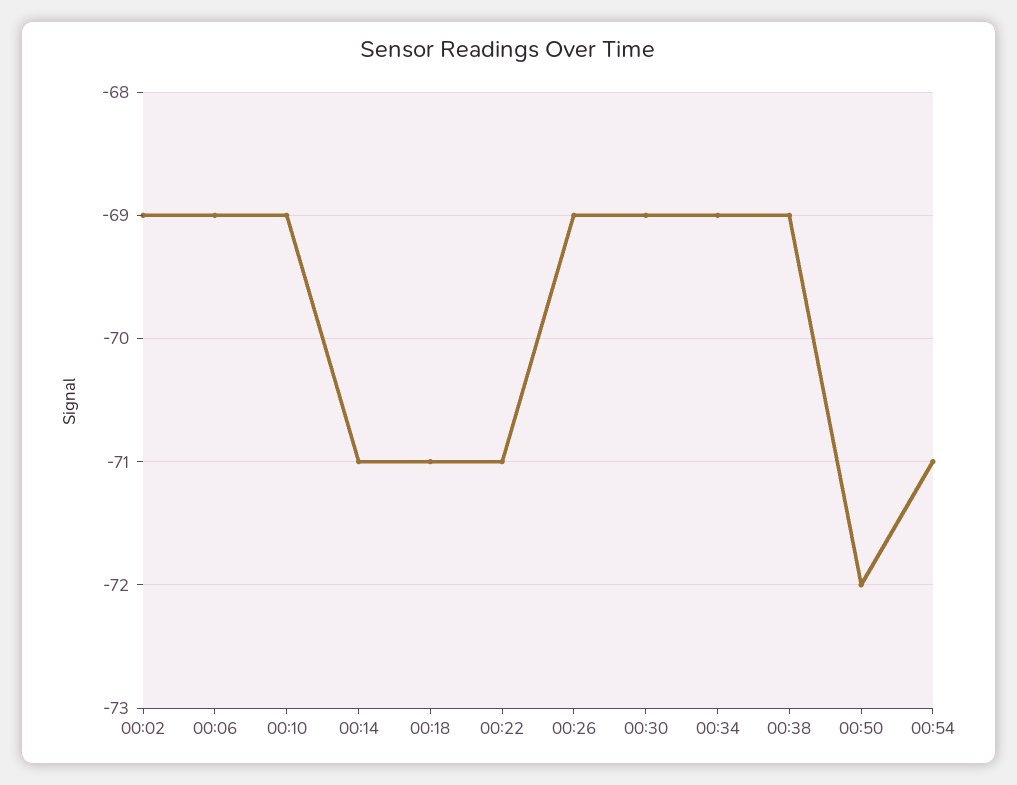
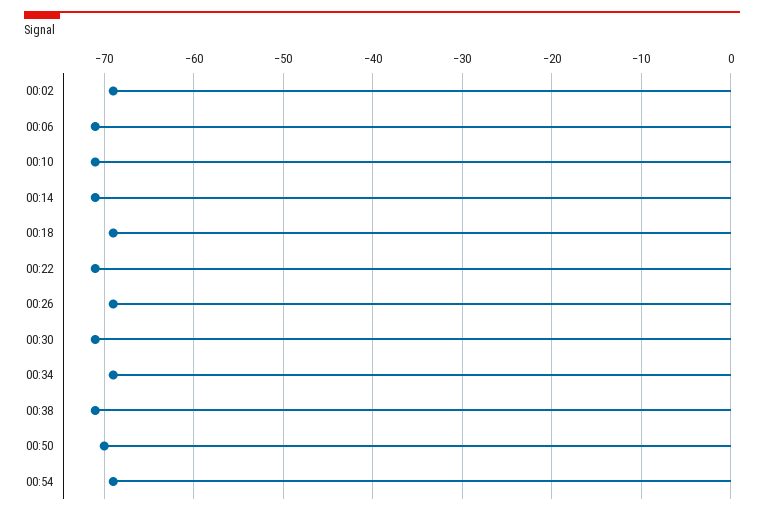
00:06: -69 -> -71
00:10: -69 -> -71
00:18: -71 -> -69
00:30: -69 -> -71
00:38: -69 -> -71
00:50: -72 -> -70
00:54: -71 -> -69

